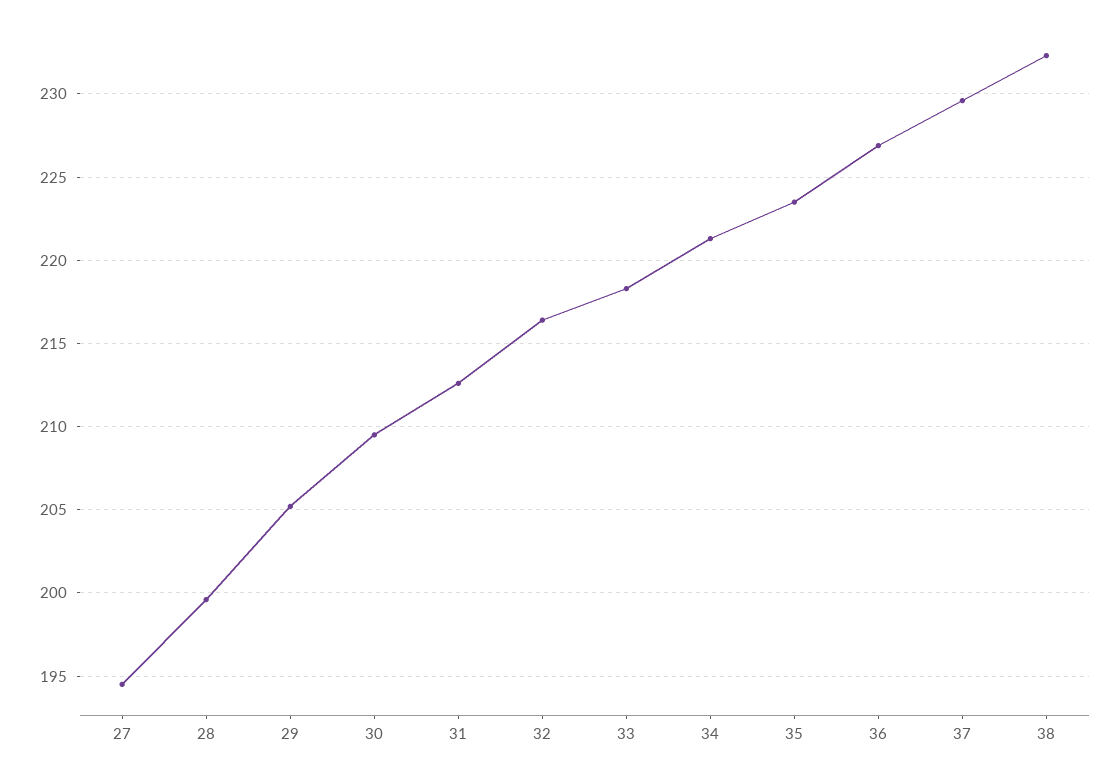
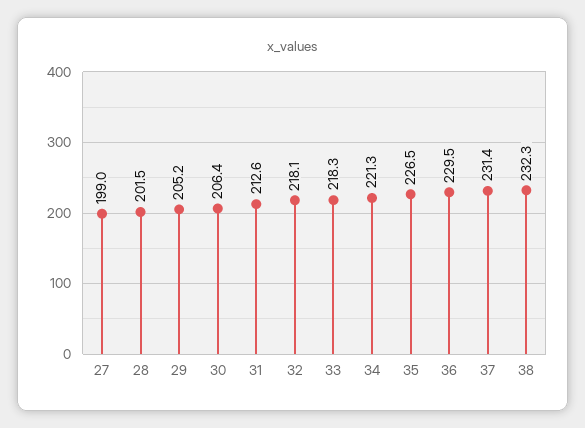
27: 194.5 -> 199
28: 199.5 -> 201.5
30: 209.5 -> 206.4
32: 216.5 -> 218.1
35: 223.5 -> 226.5
36: 227 -> 229.5
37: 229.5 -> 231.4

